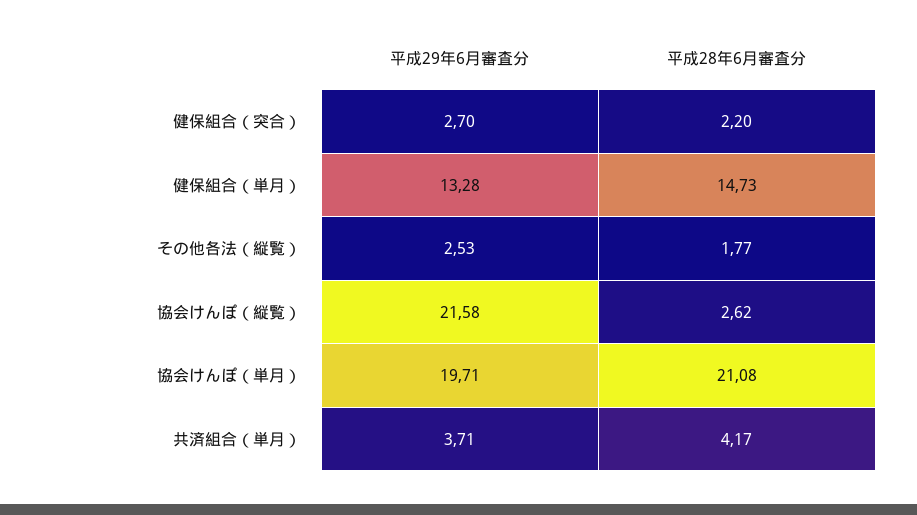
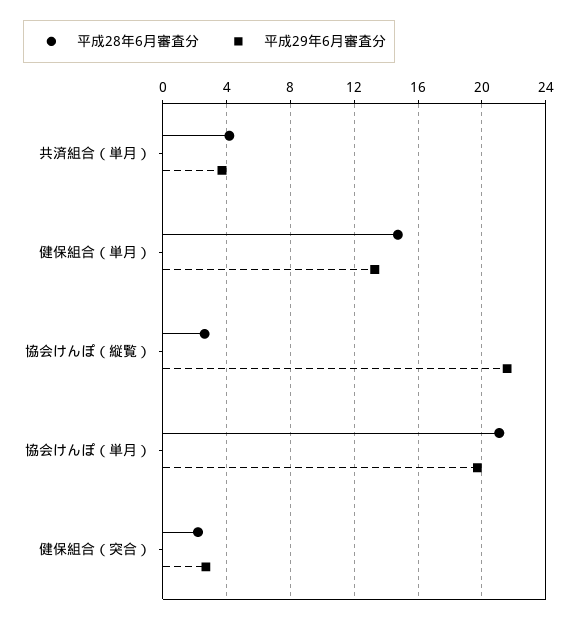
平成29年6月審査分, その他各法（縦覧）: 2.53 -> none
平成28年6月審査分, その他各法（縦覧）: 1.77 -> none

